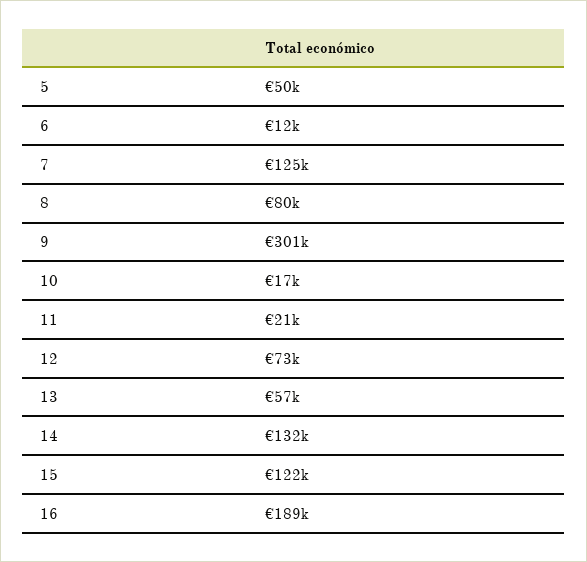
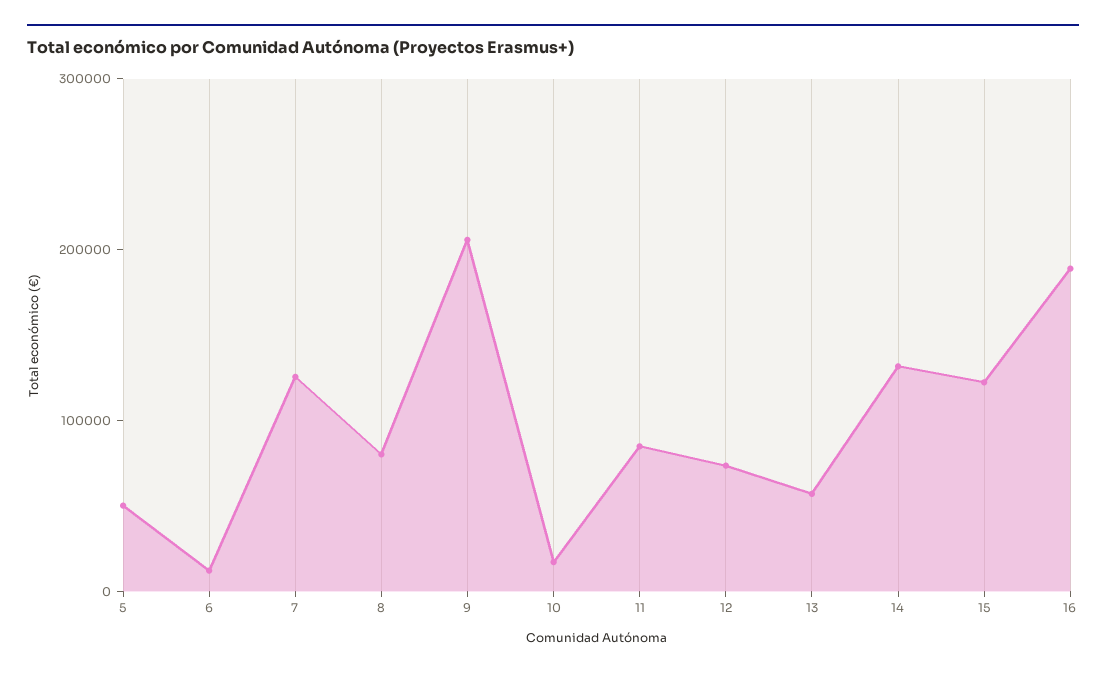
9: 301000 -> 200000
11: 21000 -> 80000

